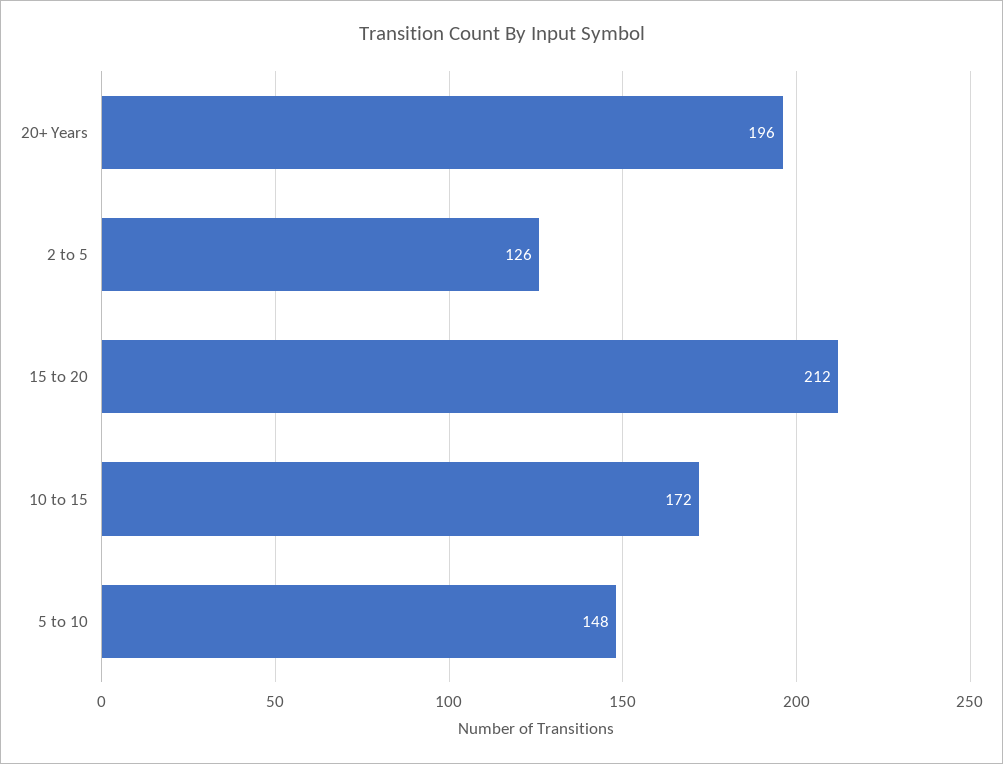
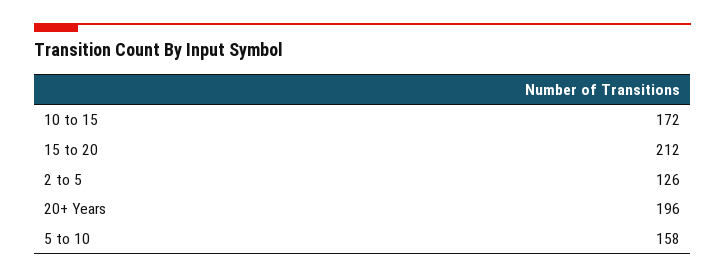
5 to 10: 148 -> 158

